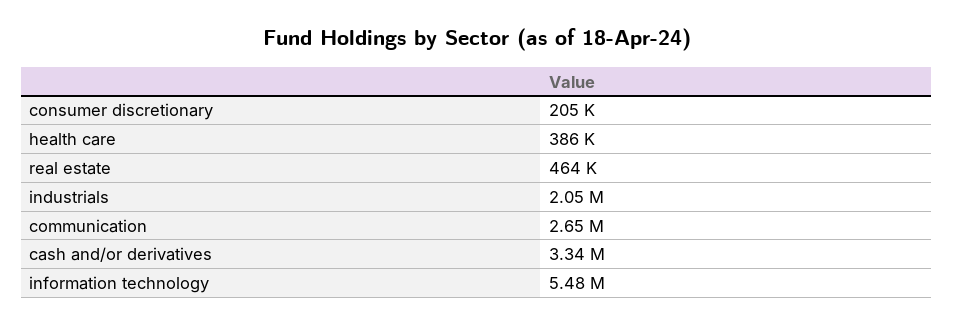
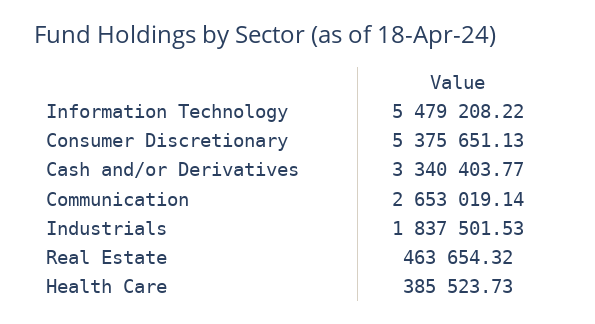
consumer discretionary: 205000 -> 5375651.13
industrials: 2050000 -> 1837501.53

